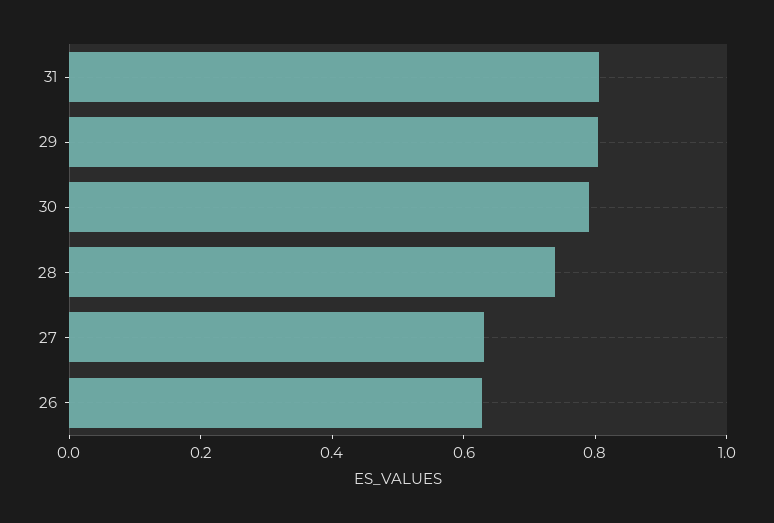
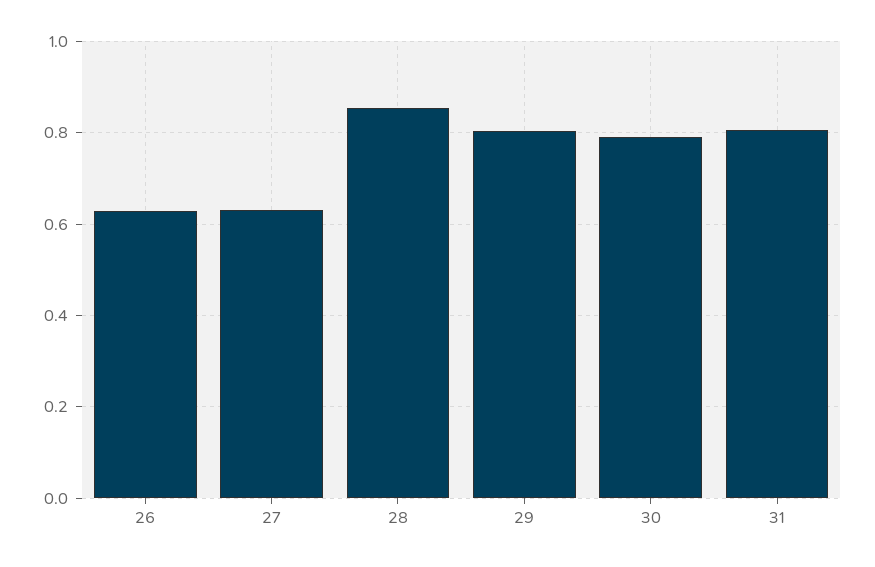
28: 0.75 -> 0.86

